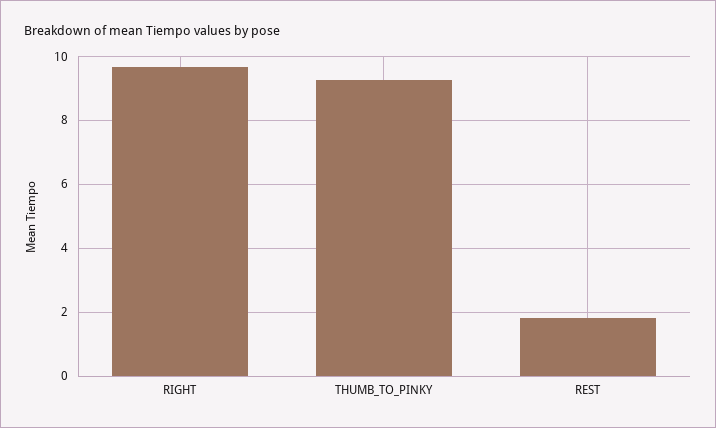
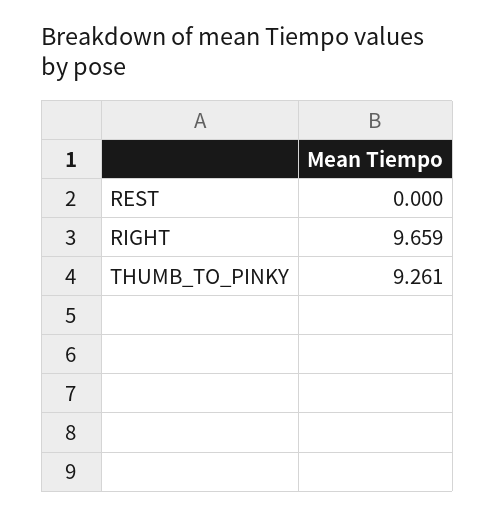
REST: 1.8 -> 0

